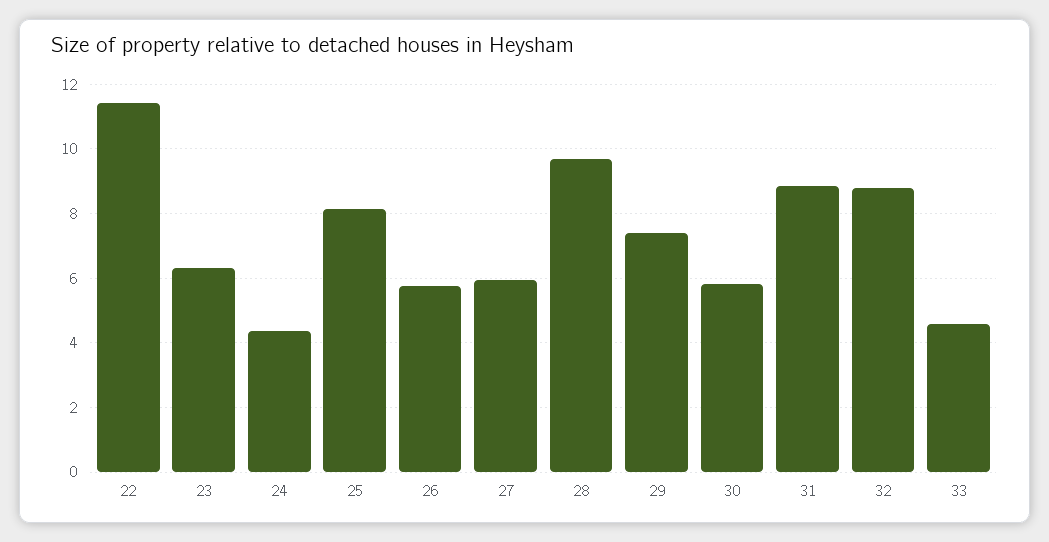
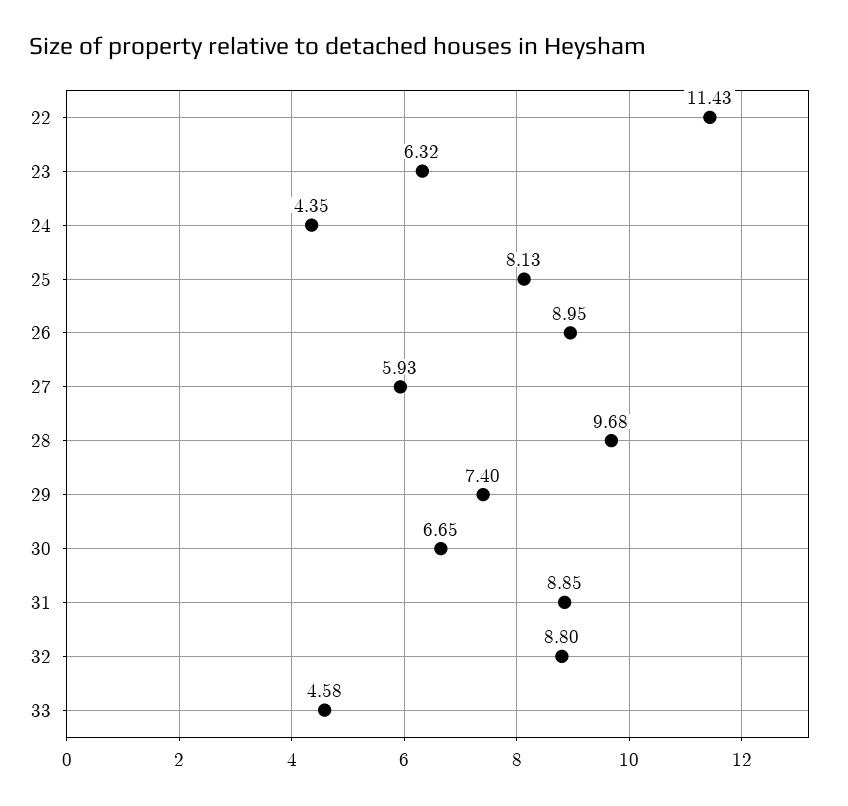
26: 5.8 -> 8.95
30: 5.8 -> 6.65

